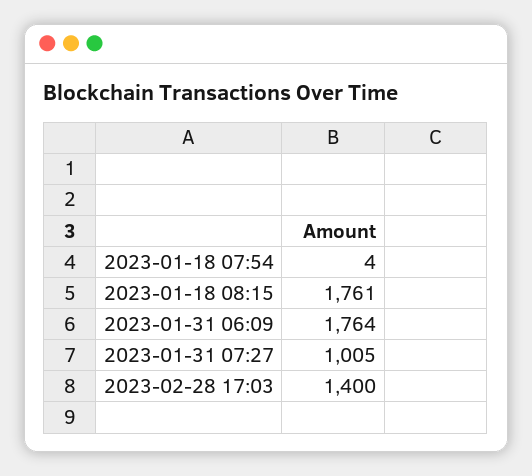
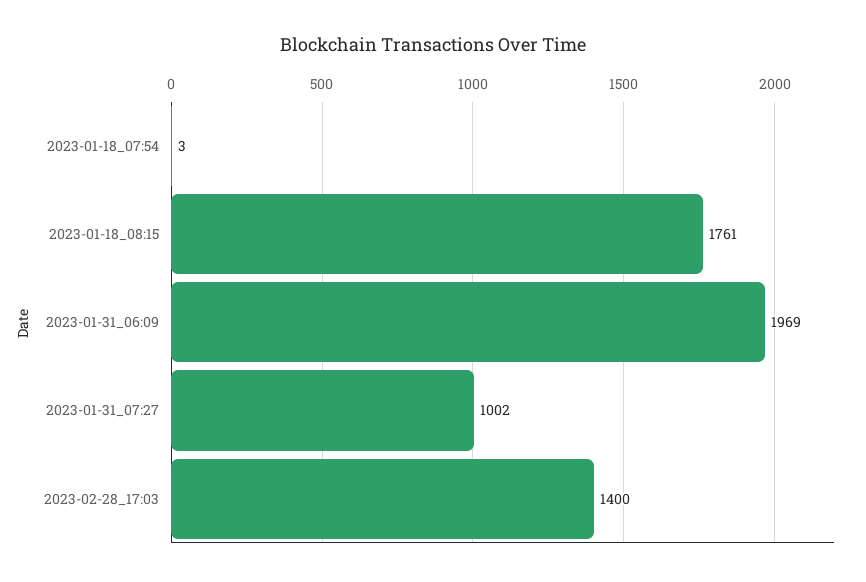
2023-01-18 07:54: 4 -> 3
2023-01-31 06:09: 1764 -> 1969
2023-01-31 07:27: 1005 -> 1002

